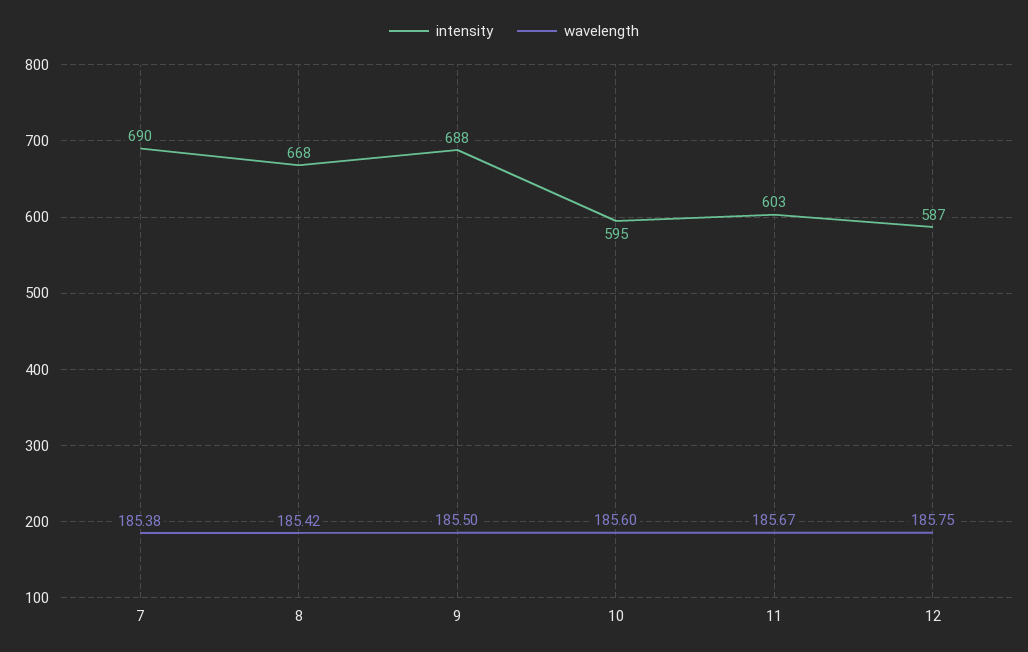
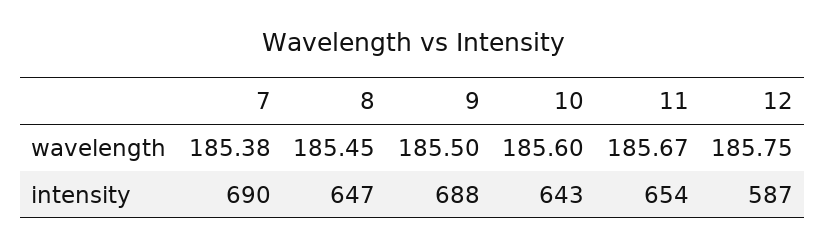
intensity, 8: 668 -> 647
wavelength, 8: 185.42 -> 185.45
intensity, 10: 595 -> 643
intensity, 11: 603 -> 654

